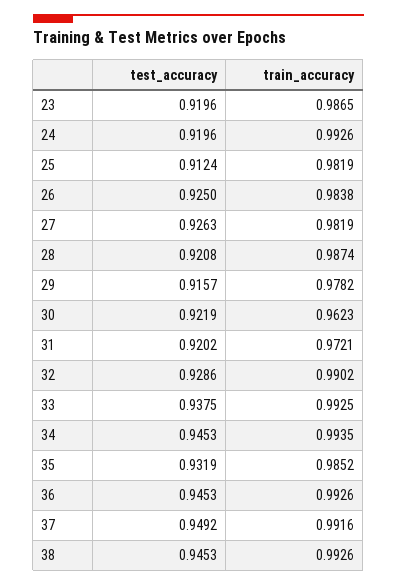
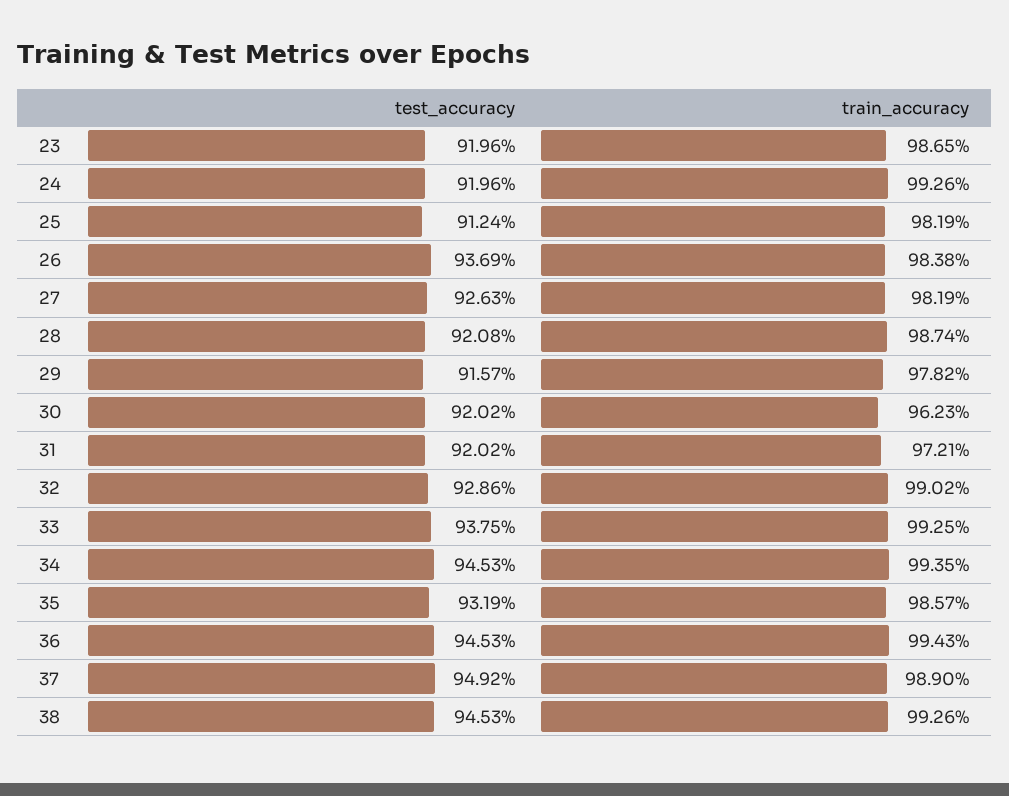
test_accuracy, 26: 0.925 -> 0.9369
test_accuracy, 30: 0.9219 -> 0.9202
train_accuracy, 35: 0.9852 -> 0.9857
train_accuracy, 36: 0.9926 -> 0.9943
train_accuracy, 37: 0.9916 -> 0.989

